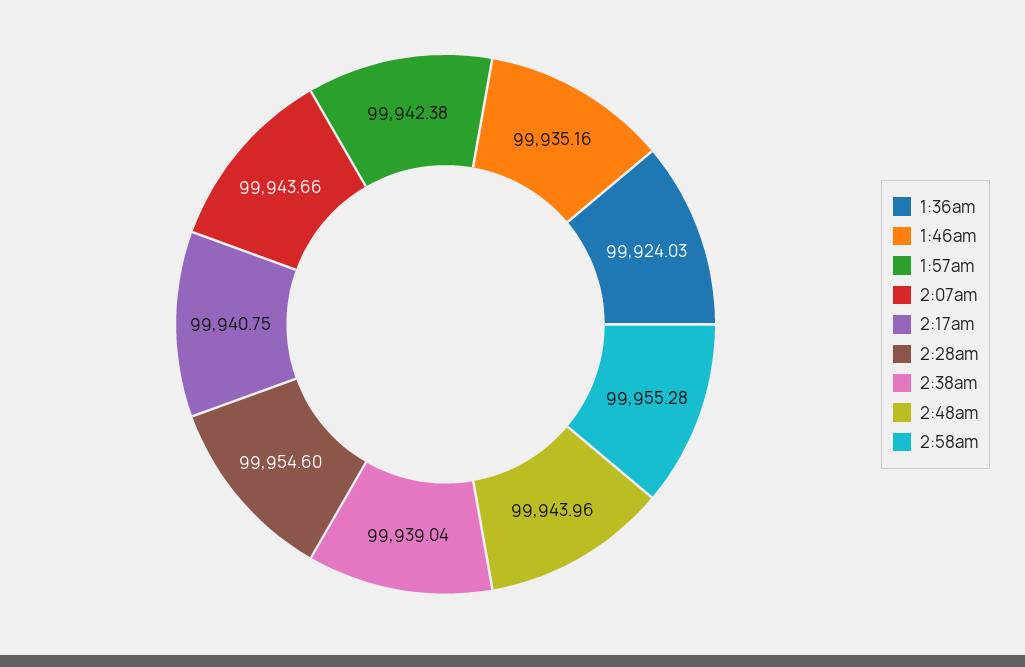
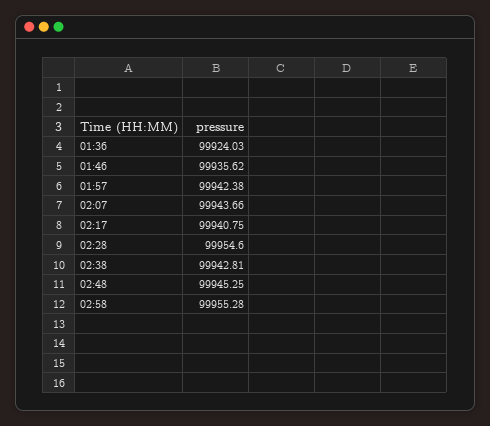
1:46am: 99935.16 -> 99935.62
2:38am: 99939.04 -> 99942.81
2:48am: 99943.96 -> 99945.25

